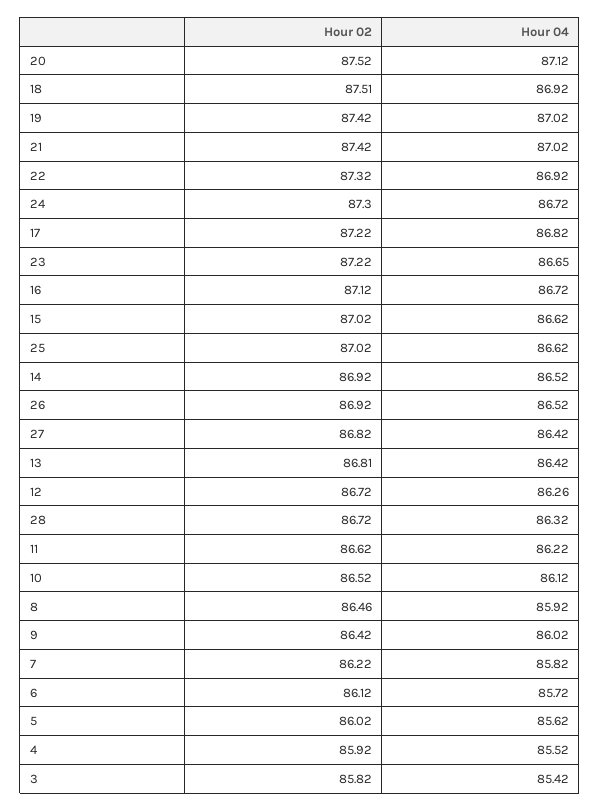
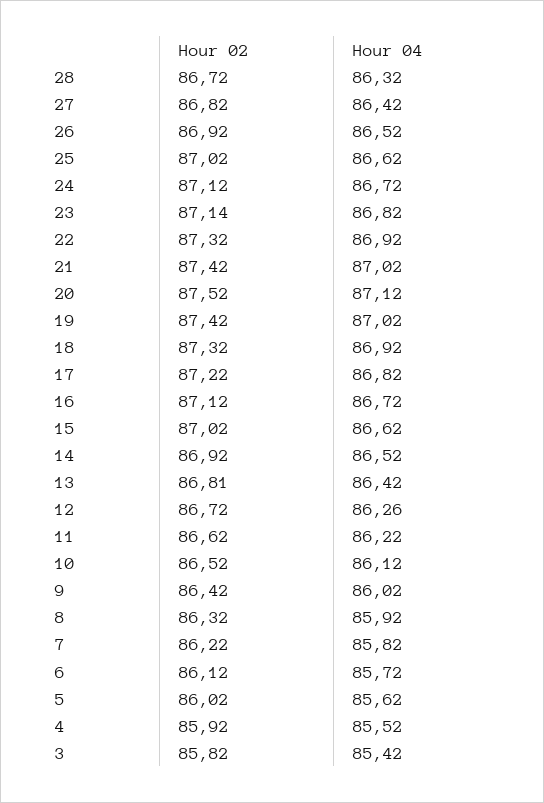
Hour 02, 18: 87.51 -> 87.32
Hour 02, 24: 87.3 -> 87.12
Hour 02, 23: 87.22 -> 87.14
Hour 04, 23: 86.65 -> 86.82
Hour 02, 8: 86.46 -> 86.32

